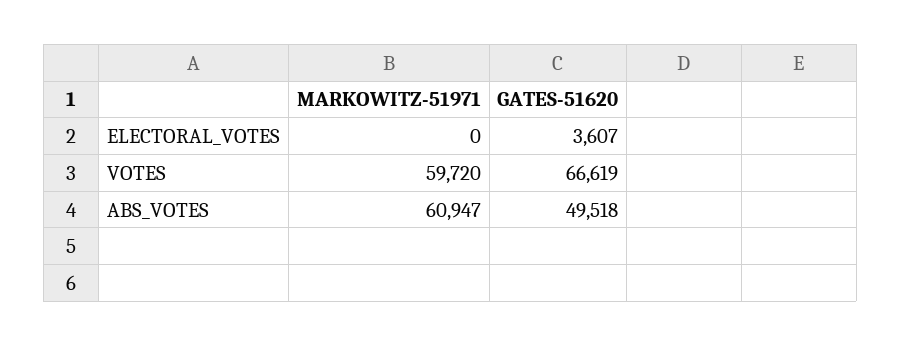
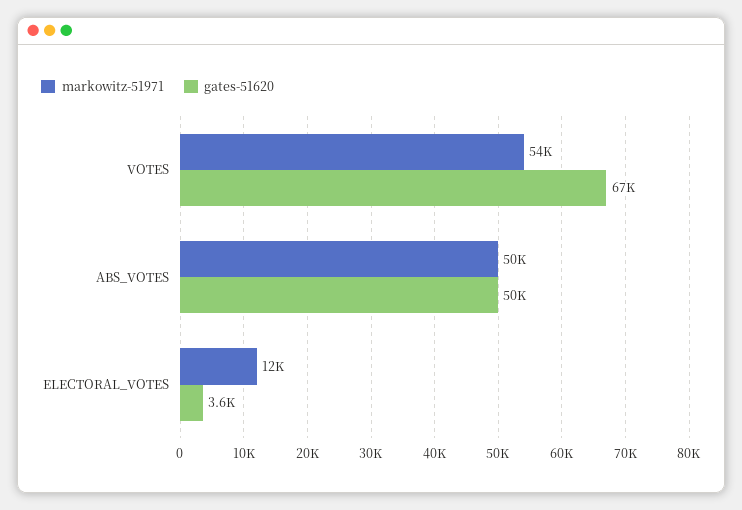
MARKOWITZ-51971, ELECTORAL_VOTES: 0 -> 12000
MARKOWITZ-51971, VOTES: 59720 -> 54000
MARKOWITZ-51971, ABS_VOTES: 60947 -> 50000

